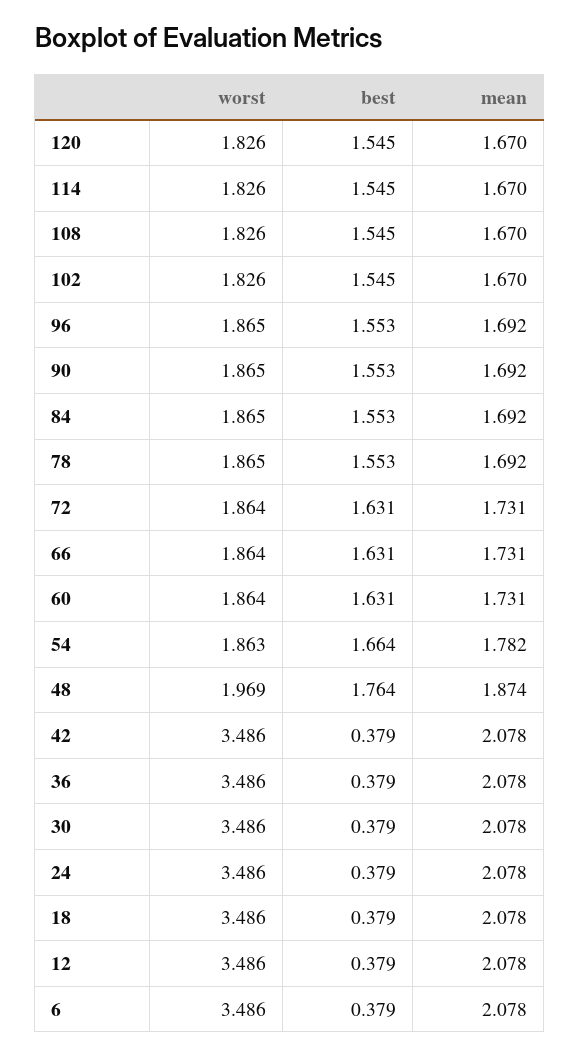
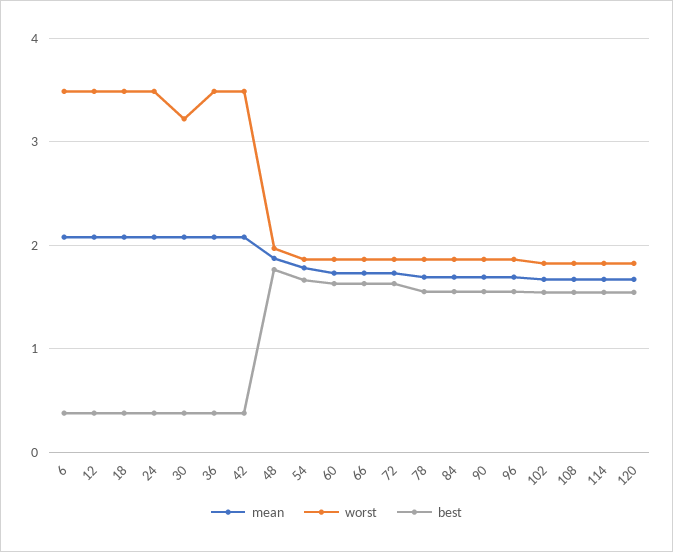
worst, 30: 3.486 -> 3.2

